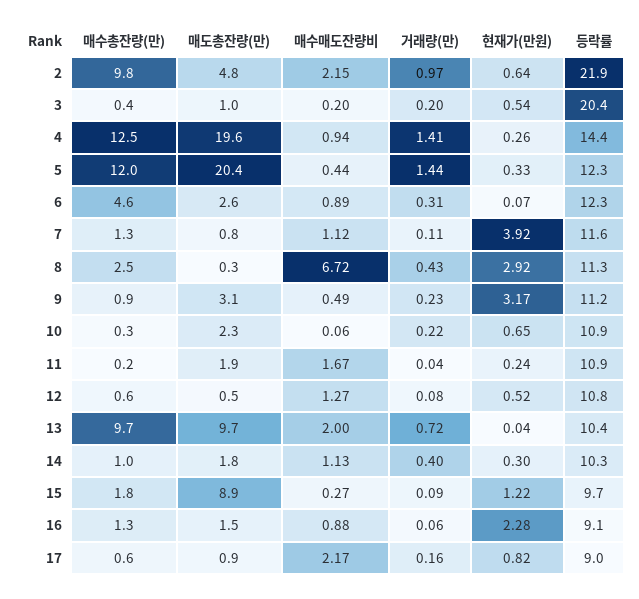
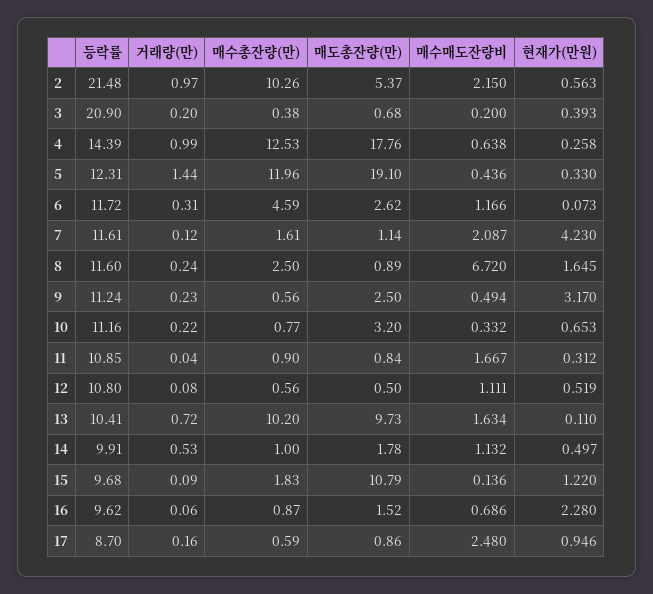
매수총잔량(만), 2: 9.8 -> 10.26
매도총잔량(만), 2: 4.8 -> 5.37
현재가(만원), 2: 0.64 -> 0.563
등락률, 2: 21.9 -> 21.48
매도총잔량(만), 3: 1 -> 0.68
현재가(만원), 3: 0.54 -> 0.393
등락률, 3: 20.4 -> 20.9
매도총잔량(만), 4: 19.6 -> 17.76
매수매도잔량비, 4: 0.94 -> 0.638
거래량(만), 4: 1.41 -> 0.99
매도총잔량(만), 5: 20.4 -> 19.1
매수매도잔량비, 6: 0.89 -> 1.166
등락률, 6: 12.3 -> 11.72
매수총잔량(만), 7: 1.3 -> 1.61
매도총잔량(만), 7: 0.8 -> 1.14
매수매도잔량비, 7: 1.12 -> 2.087
거래량(만), 7: 0.11 -> 0.12
현재가(만원), 7: 3.92 -> 4.23
매도총잔량(만), 8: 0.3 -> 0.89
거래량(만), 8: 0.43 -> 0.24
현재가(만원), 8: 2.92 -> 1.645
등락률, 8: 11.3 -> 11.6
매수총잔량(만), 9: 0.9 -> 0.56
매도총잔량(만), 9: 3.1 -> 2.5
매수총잔량(만), 10: 0.3 -> 0.77
매도총잔량(만), 10: 2.3 -> 3.2
매수매도잔량비, 10: 0.06 -> 0.332
등락률, 10: 10.9 -> 11.16
매수총잔량(만), 11: 0.2 -> 0.9
매도총잔량(만), 11: 1.9 -> 0.84
현재가(만원), 11: 0.24 -> 0.312
매수매도잔량비, 12: 1.27 -> 1.111
매수총잔량(만), 13: 9.7 -> 10.2
매수매도잔량비, 13: 2 -> 1.634
현재가(만원), 13: 0.04 -> 0.11
거래량(만), 14: 0.4 -> 0.53
현재가(만원), 14: 0.3 -> 0.497
등락률, 14: 10.3 -> 9.91
매도총잔량(만), 15: 8.9 -> 10.79
매수매도잔량비, 15: 0.27 -> 0.136
매수총잔량(만), 16: 1.3 -> 0.87
매수매도잔량비, 16: 0.88 -> 0.686
등락률, 16: 9.1 -> 9.62
매수매도잔량비, 17: 2.17 -> 2.48
현재가(만원), 17: 0.82 -> 0.946
등락률, 17: 9 -> 8.7

